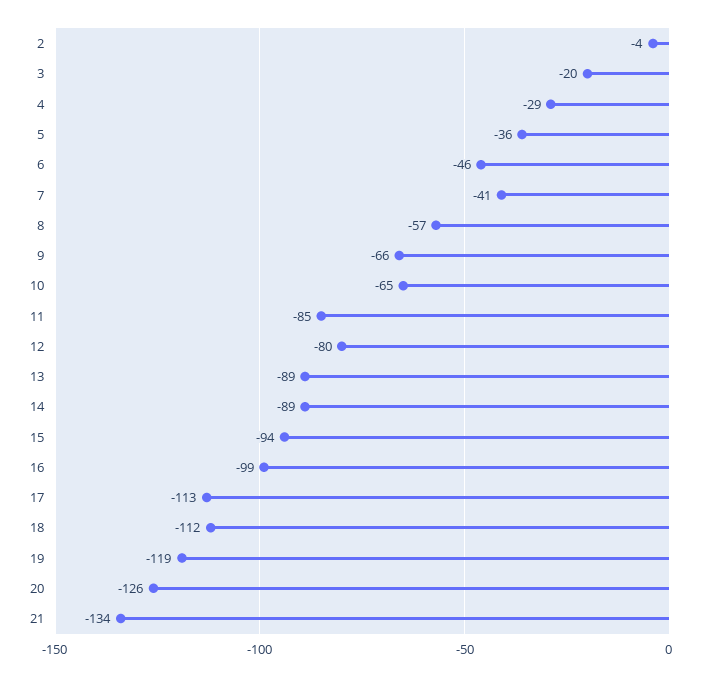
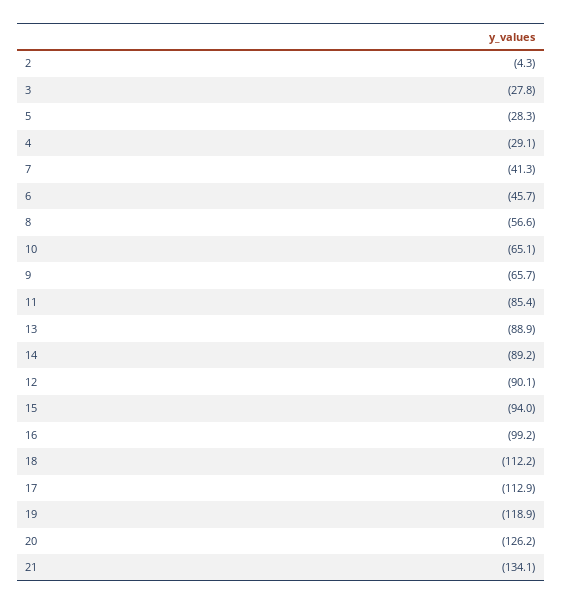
3: -20 -> -27.8
5: -36 -> -28.3
12: -80 -> -90.1

